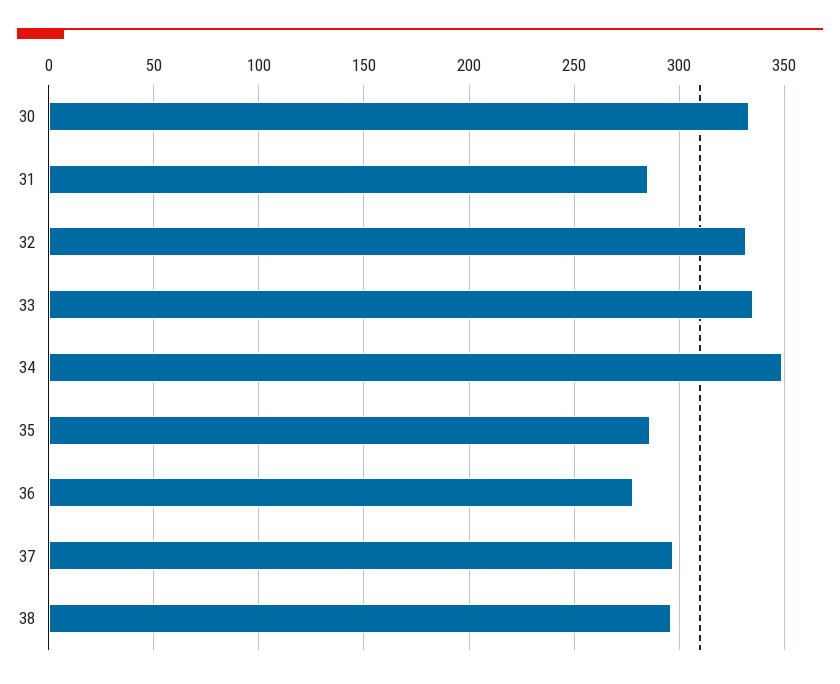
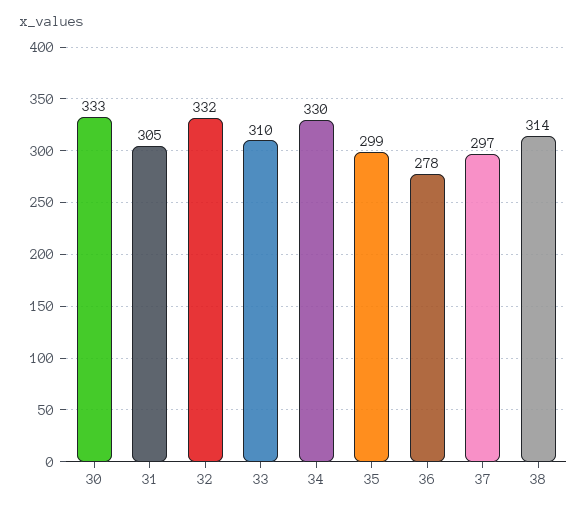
31: 285 -> 305
33: 335 -> 310
34: 350 -> 330
35: 285 -> 299
38: 295 -> 314

